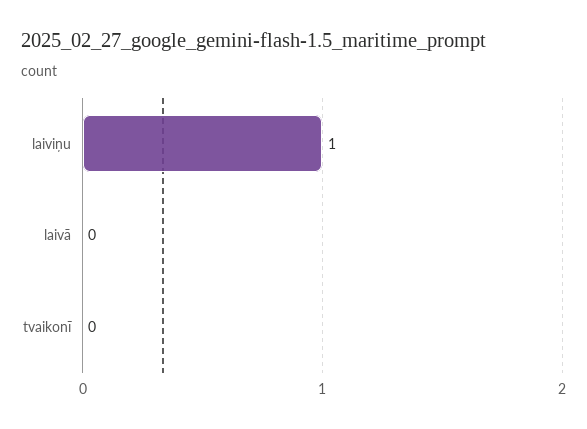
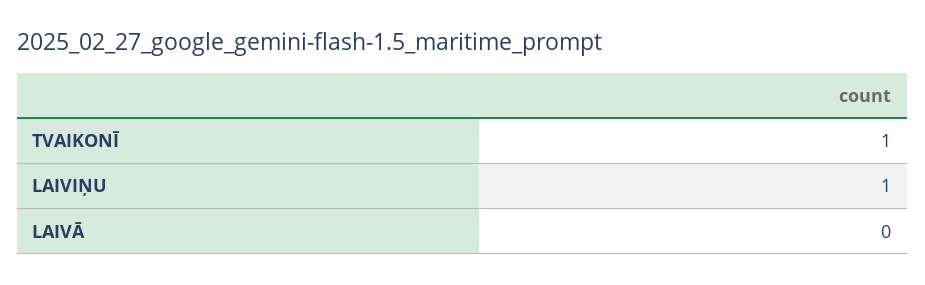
tvaikonī: 0 -> 1

